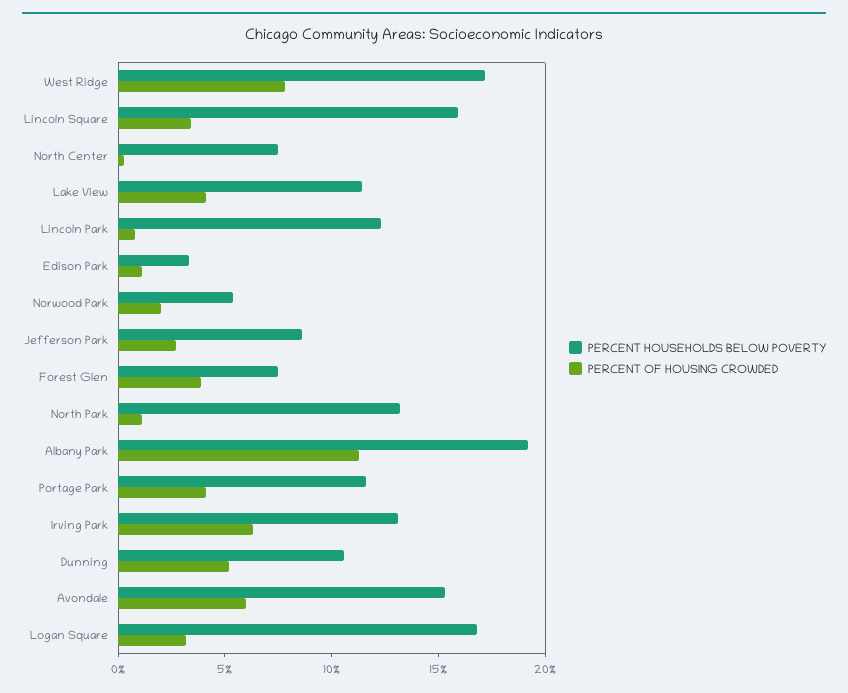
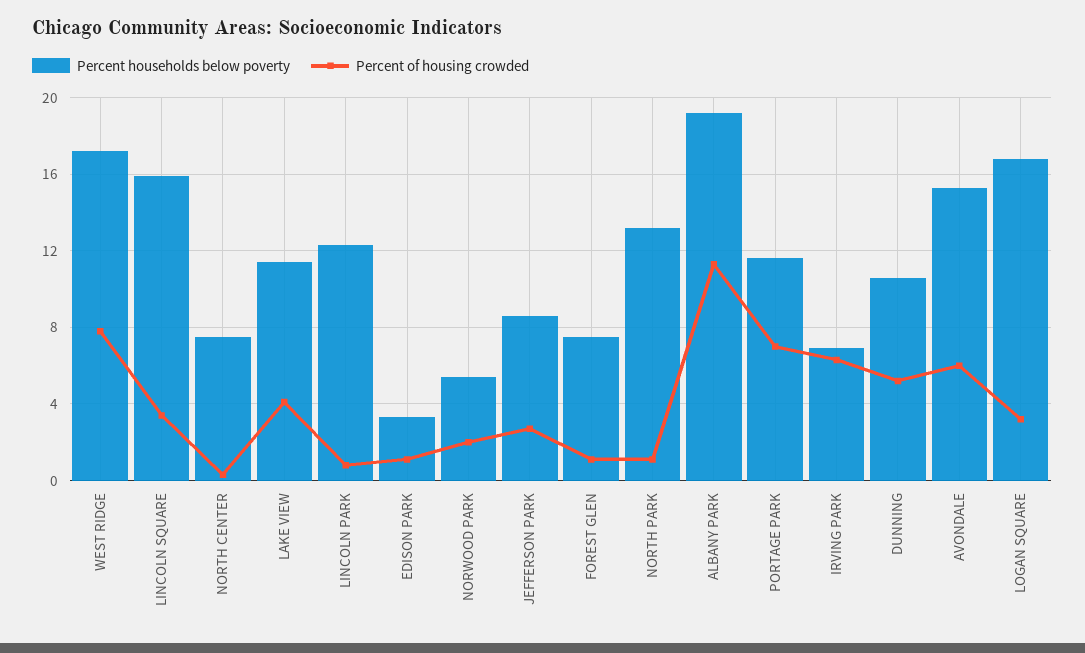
PERCENT OF HOUSING CROWDED, Forest Glen: 4 -> 1
PERCENT OF HOUSING CROWDED, Portage Park: 4 -> 7
PERCENT HOUSEHOLDS BELOW POVERTY, Irving Park: 13 -> 7

